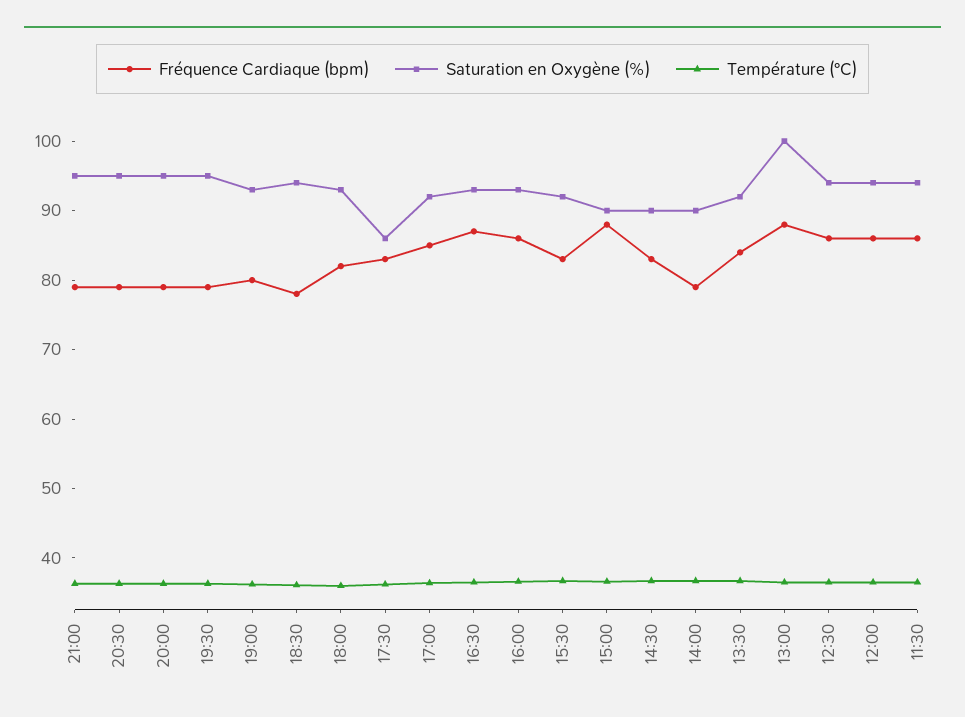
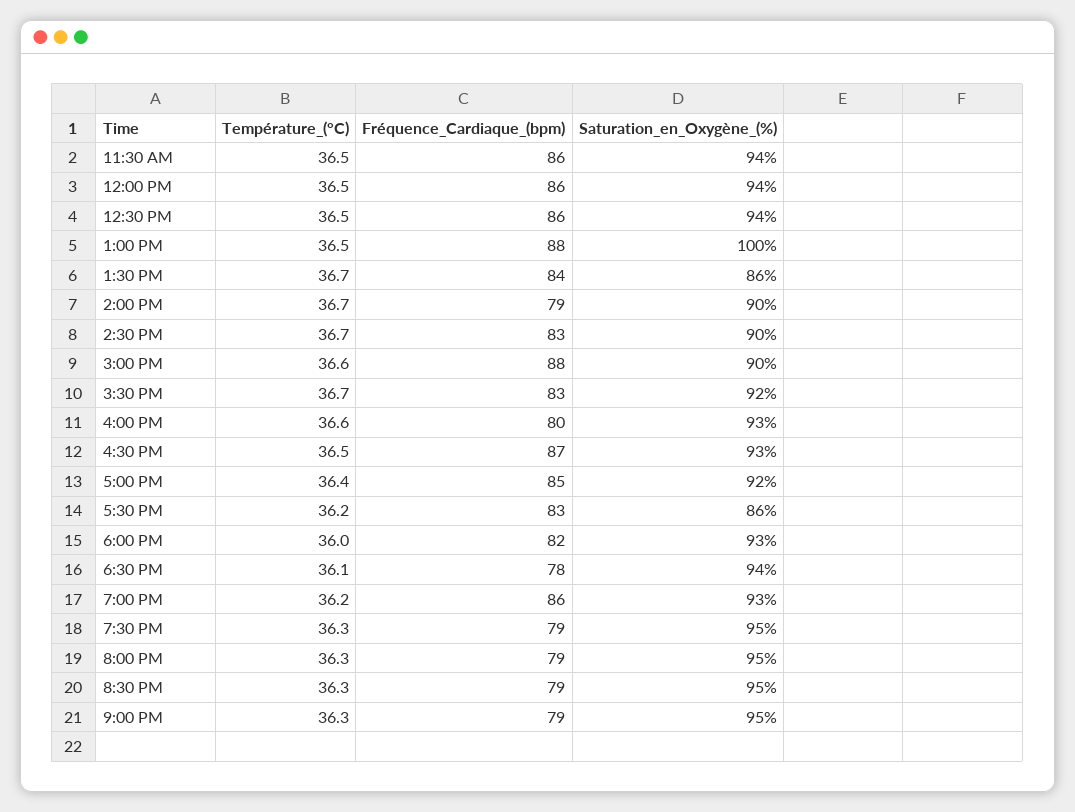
Fréquence Cardiaque (bpm), 19:00: 80 -> 86
Fréquence Cardiaque (bpm), 16:00: 86 -> 80
Saturation en Oxygène (%), 13:30: 92 -> 86

